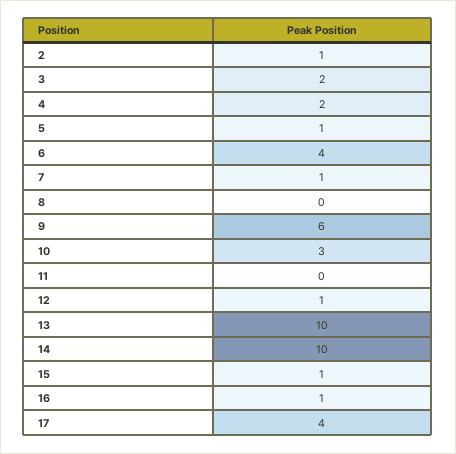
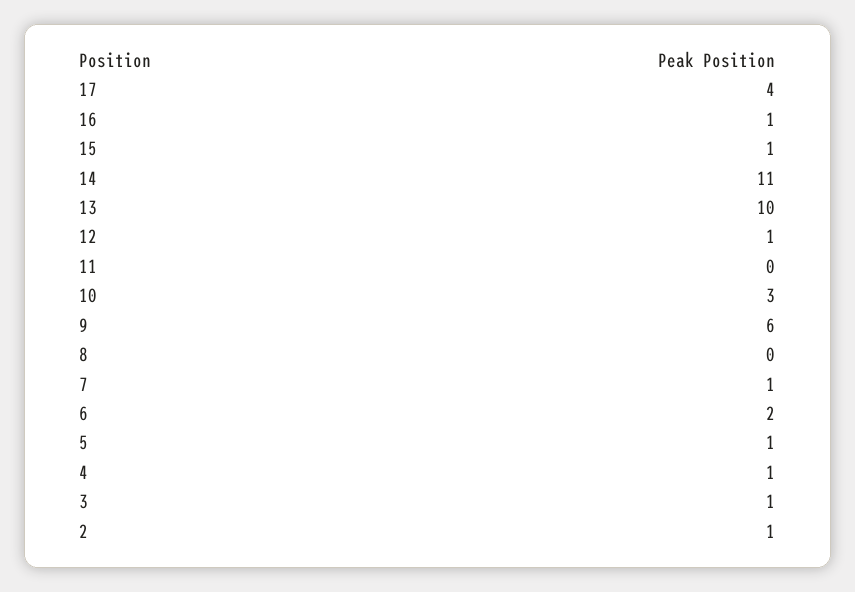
3: 2 -> 1
4: 2 -> 1
6: 4 -> 2
14: 10 -> 11

